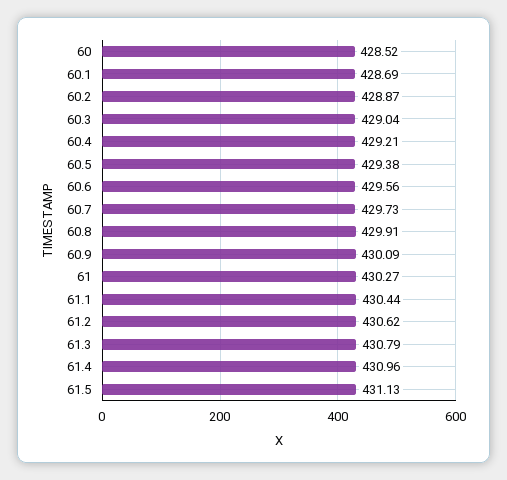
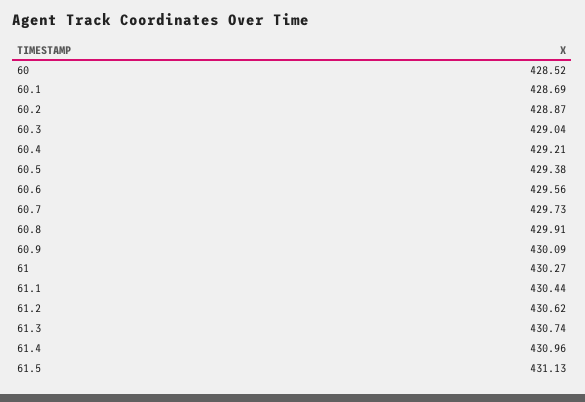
61.3: 430.79 -> 430.74

